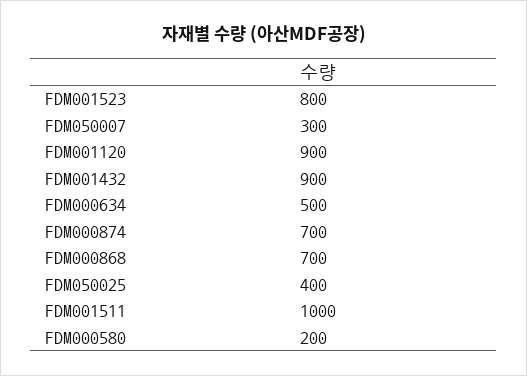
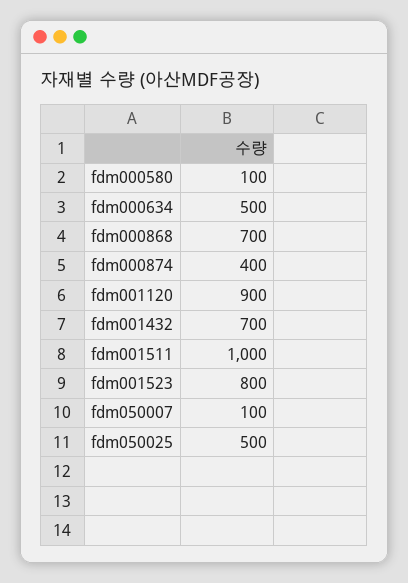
FDM050007: 300 -> 100
FDM001432: 900 -> 700
FDM000874: 700 -> 400
FDM050025: 400 -> 500
FDM000580: 200 -> 100

